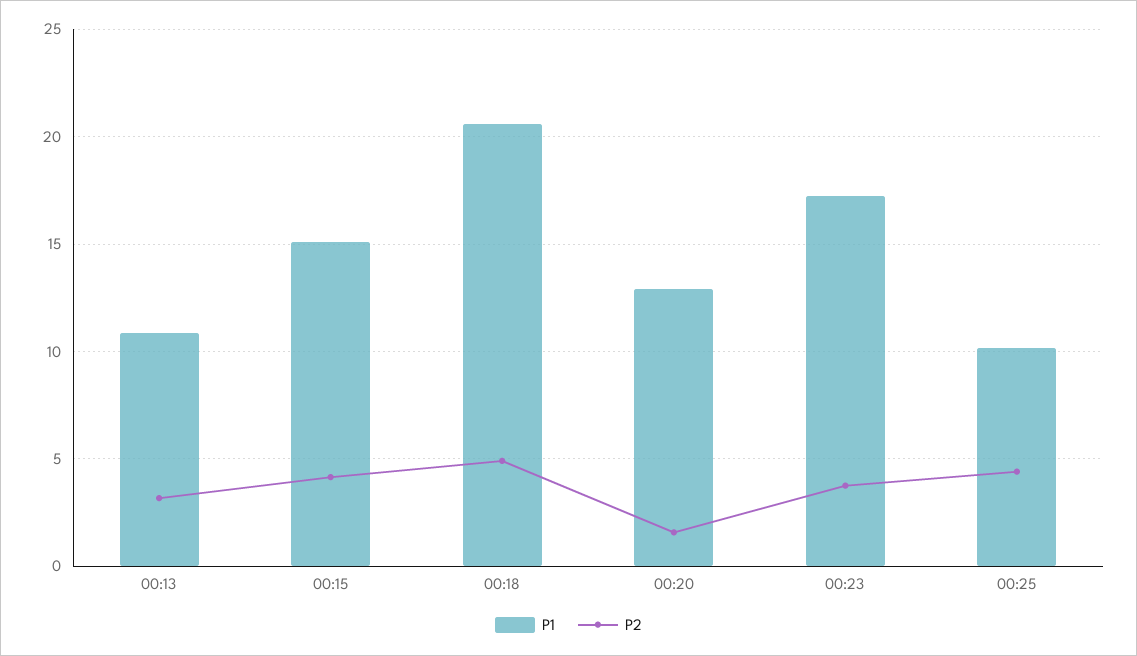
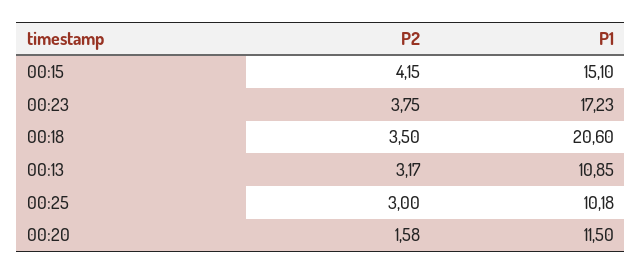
P2, 00:18: 5 -> 3.5
P1, 00:20: 13 -> 11.5
P2, 00:25: 4.5 -> 3

